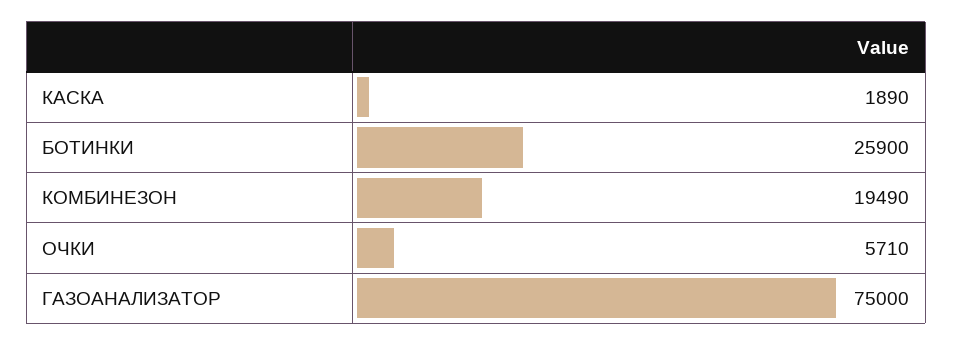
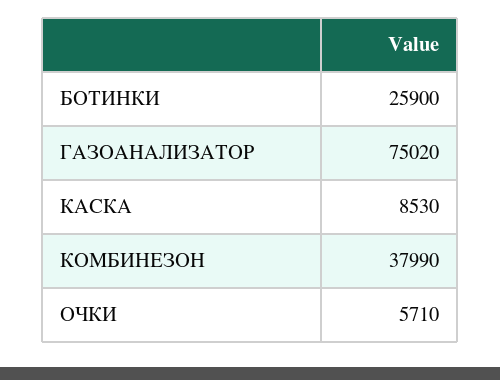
КАСКА: 1890 -> 8530
КОМБИНЕЗОН: 19490 -> 37990
ГАЗОАНАЛИЗАТОР: 75000 -> 75020

